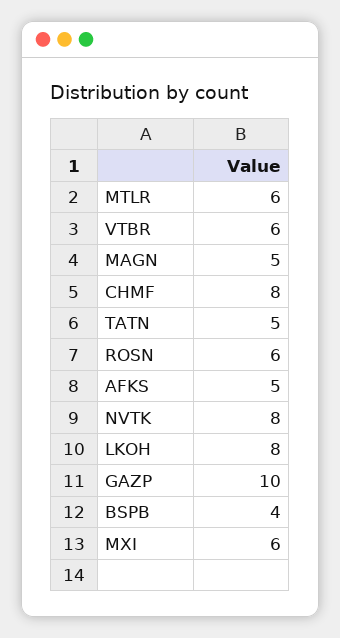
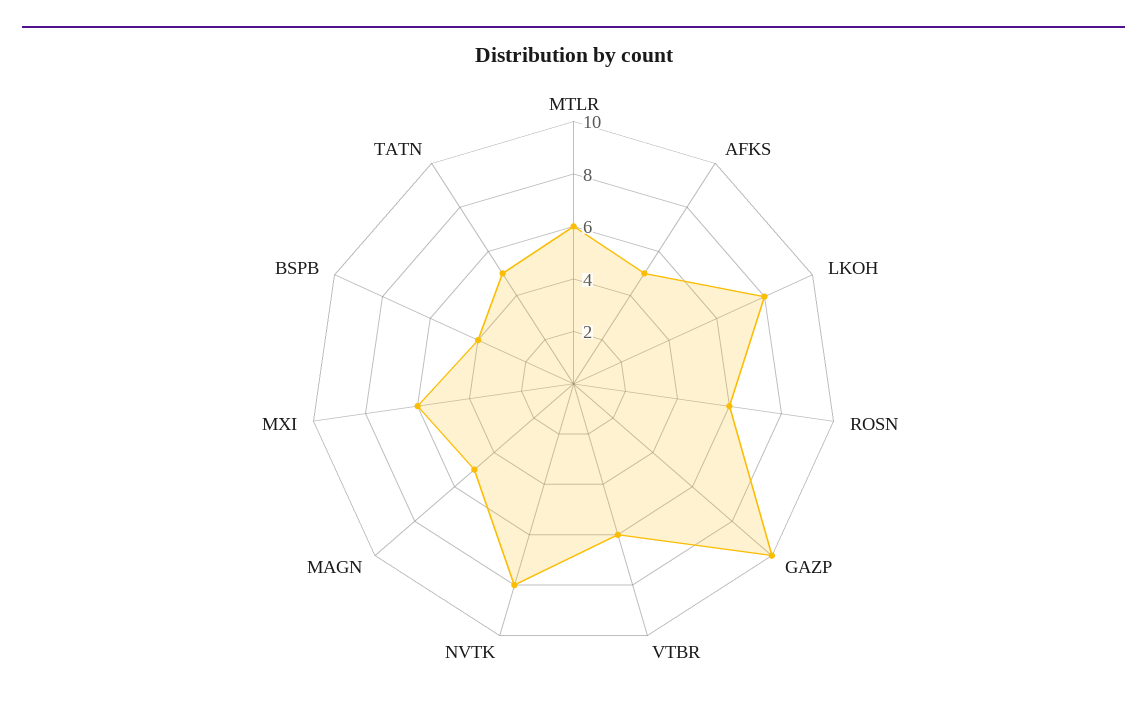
CHMF: 8 -> none

